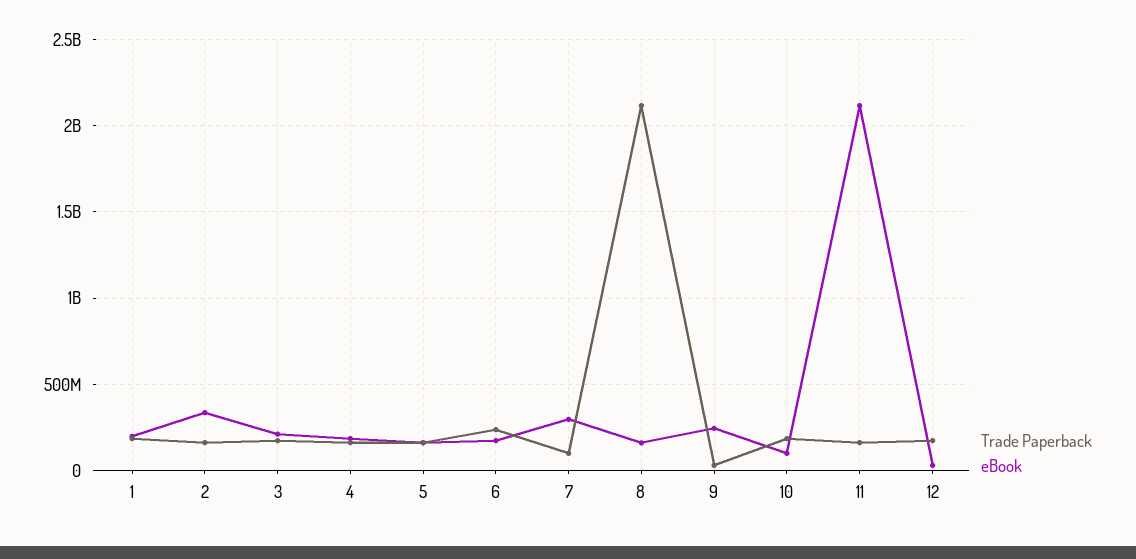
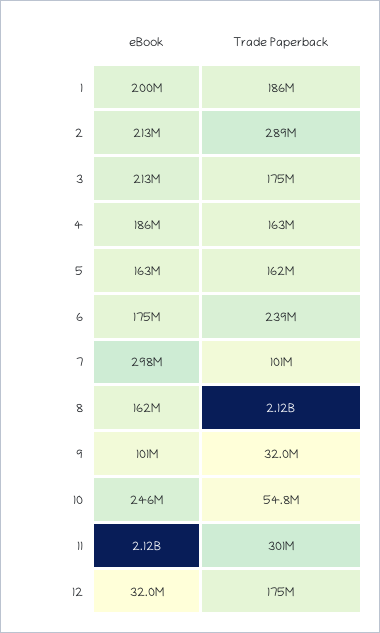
Trade Paperback, 2: 150000000 -> 289000000
eBook, 2: 350000000 -> 213000000
eBook, 9: 250000000 -> 101000000
Trade Paperback, 10: 200000000 -> 54800000
eBook, 10: 100000000 -> 246000000
Trade Paperback, 11: 150000000 -> 301000000

